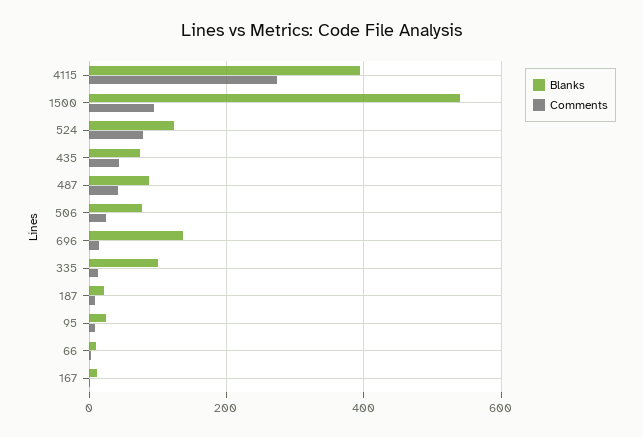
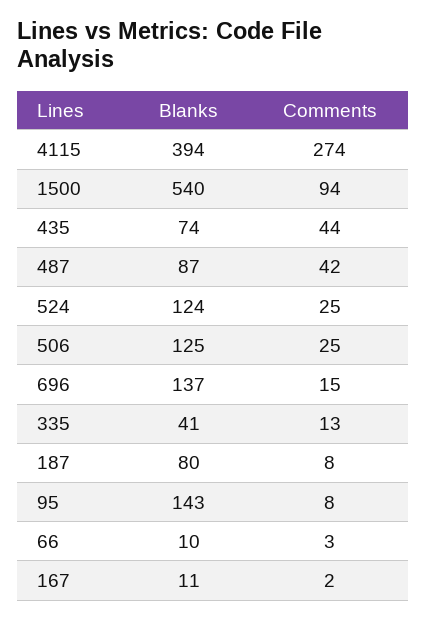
Comments, 524: 80 -> 25
Blanks, 506: 80 -> 125
Blanks, 335: 100 -> 41
Blanks, 187: 20 -> 80
Blanks, 95: 20 -> 143

